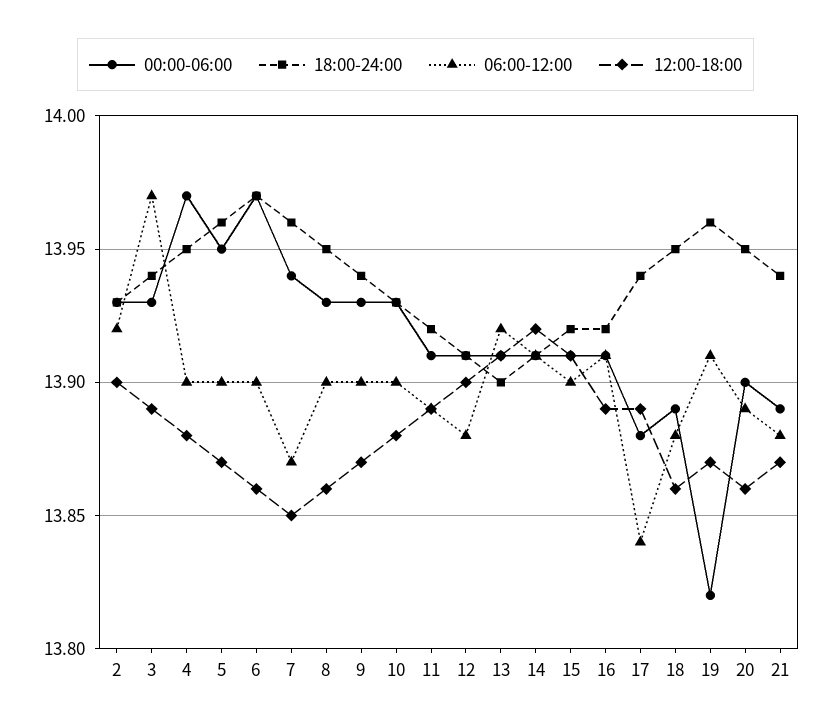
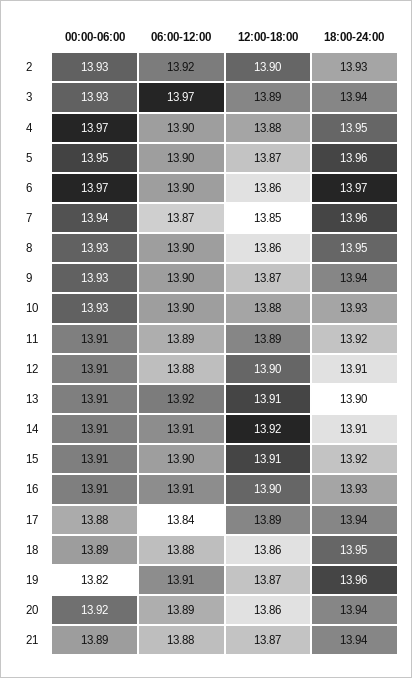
18:00-24:00, 16: 13.92 -> 13.93
12:00-18:00, 16: 13.89 -> 13.9
00:00-06:00, 20: 13.9 -> 13.92
18:00-24:00, 20: 13.95 -> 13.94

